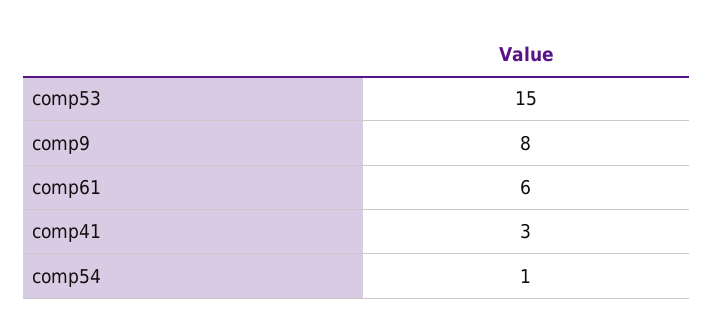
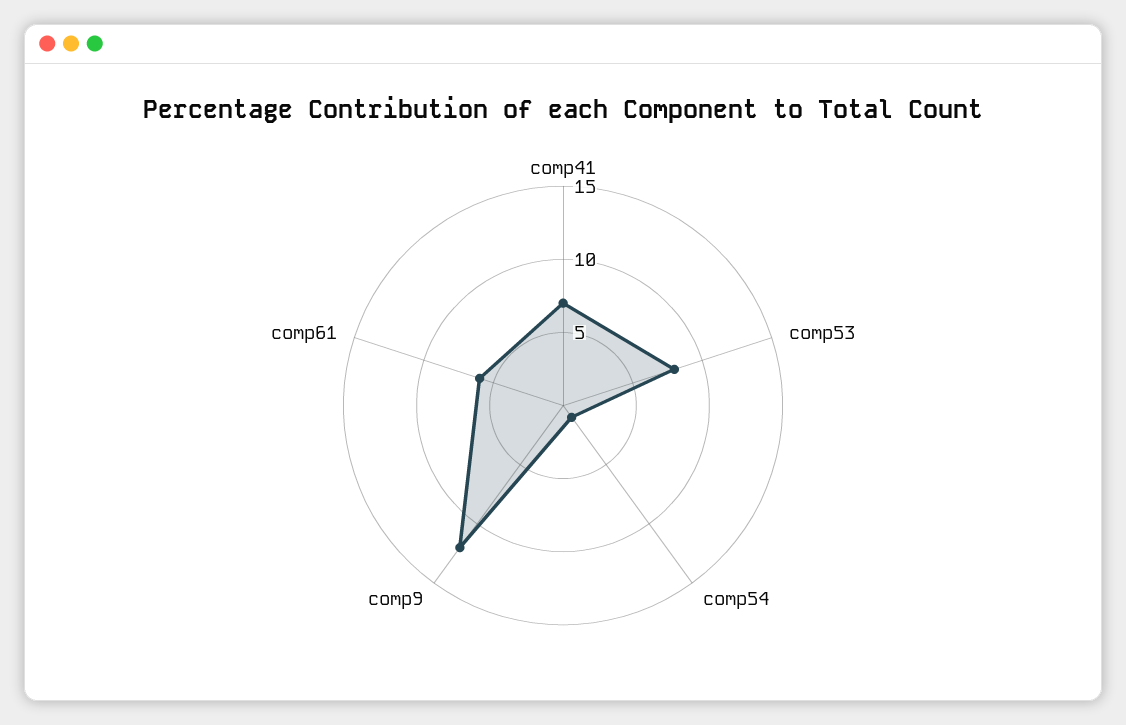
comp53: 15 -> 8
comp9: 8 -> 12
comp41: 3 -> 7

